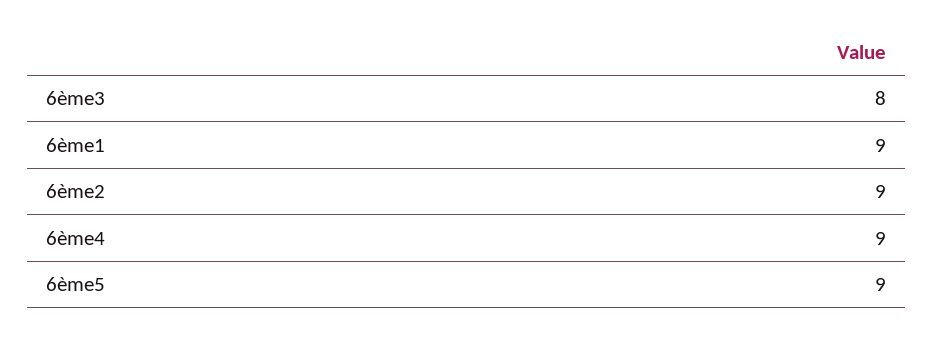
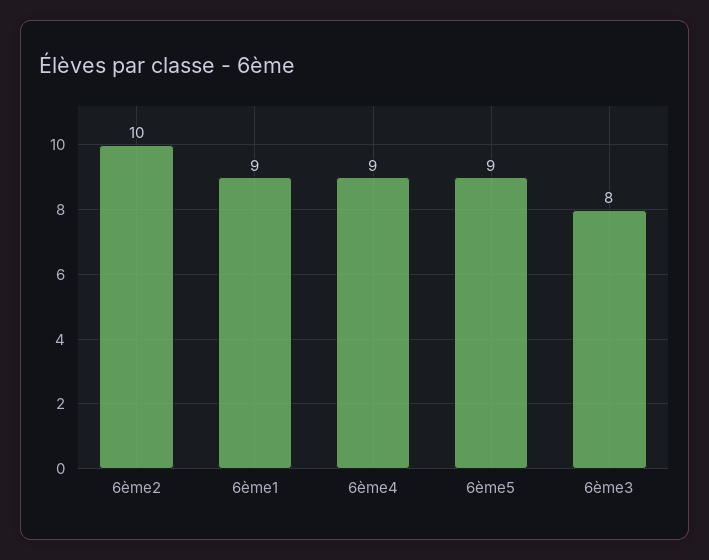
6ème2: 9 -> 10

